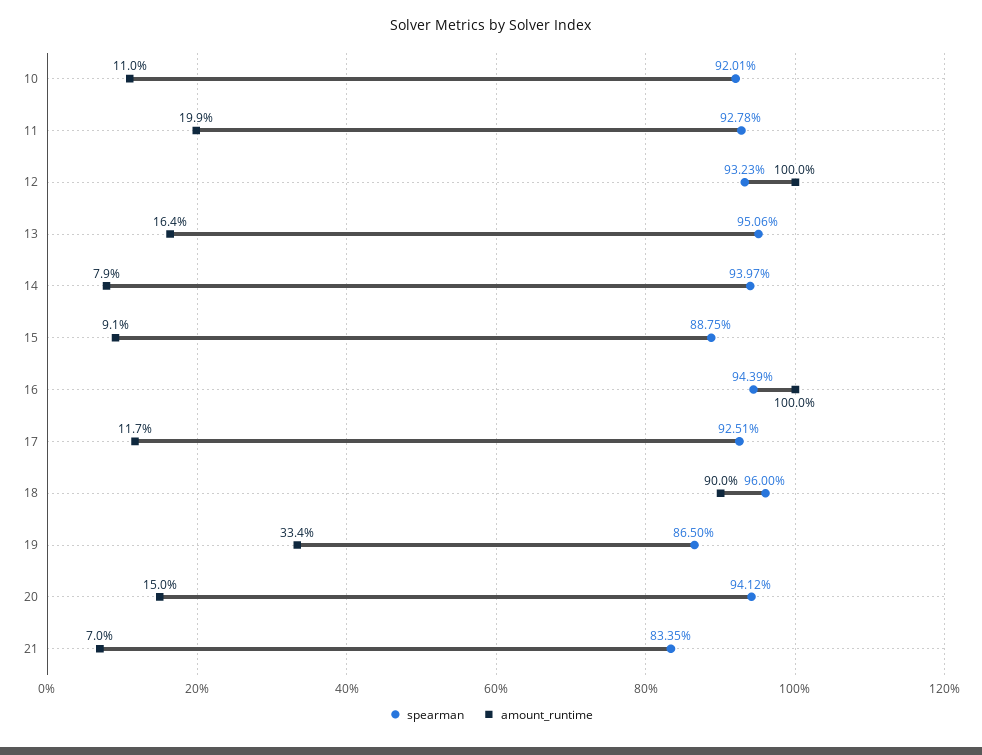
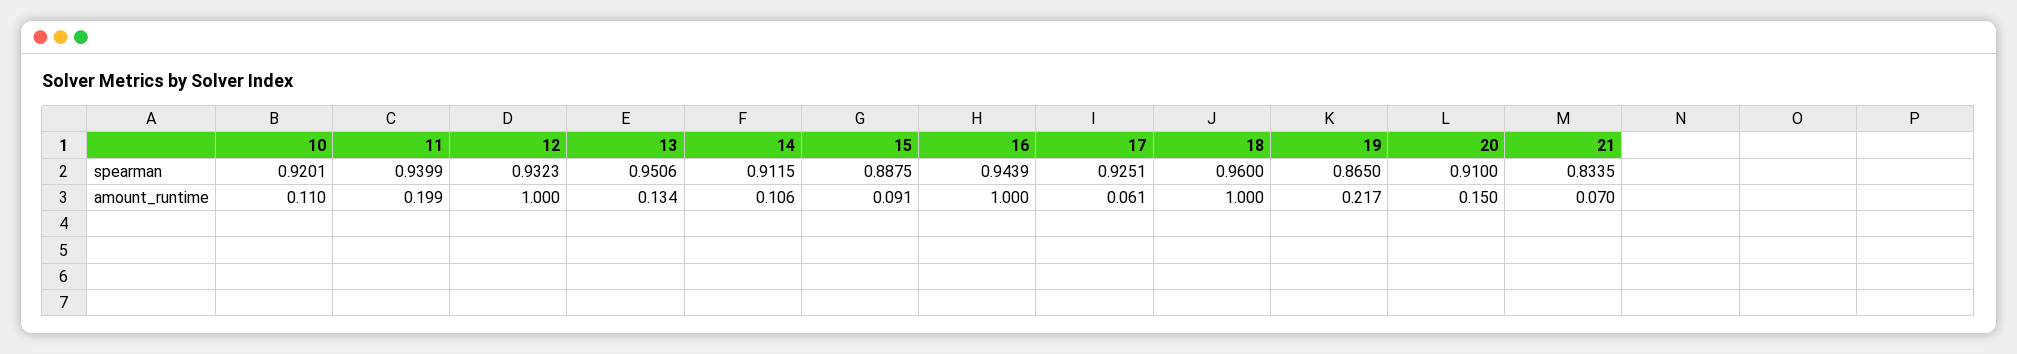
spearman, 11: 0.9278 -> 0.9399
amount_runtime, 13: 0.164 -> 0.134
spearman, 14: 0.9397 -> 0.9115
amount_runtime, 14: 0.079 -> 0.106
amount_runtime, 17: 0.117 -> 0.061
amount_runtime, 18: 0.9 -> 1
amount_runtime, 19: 0.334 -> 0.217
spearman, 20: 0.9412 -> 0.91

